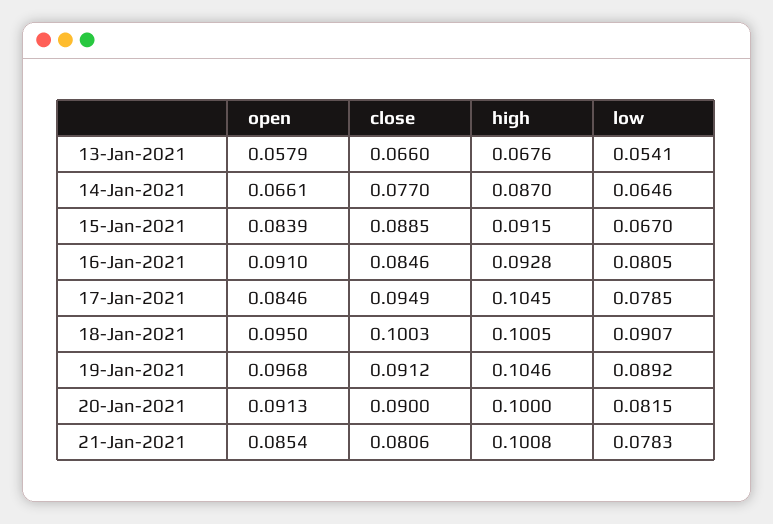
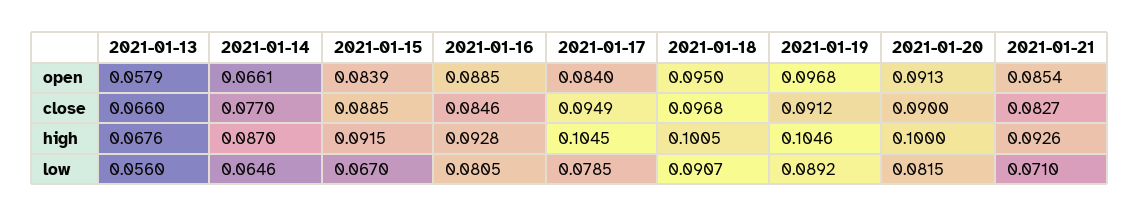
low, 13-Jan-2021: 0.0541 -> 0.056
open, 16-Jan-2021: 0.091 -> 0.0885
open, 17-Jan-2021: 0.0846 -> 0.084
close, 18-Jan-2021: 0.1003 -> 0.0968
close, 21-Jan-2021: 0.0806 -> 0.0827
high, 21-Jan-2021: 0.1008 -> 0.0926
low, 21-Jan-2021: 0.0783 -> 0.071

